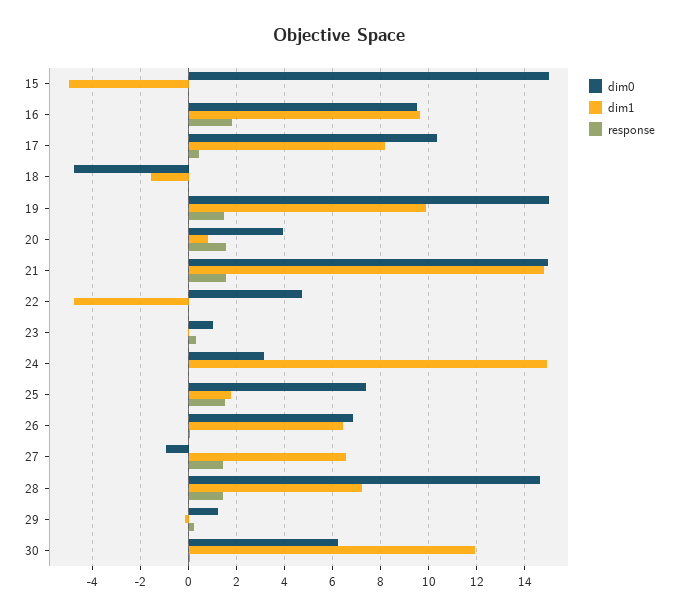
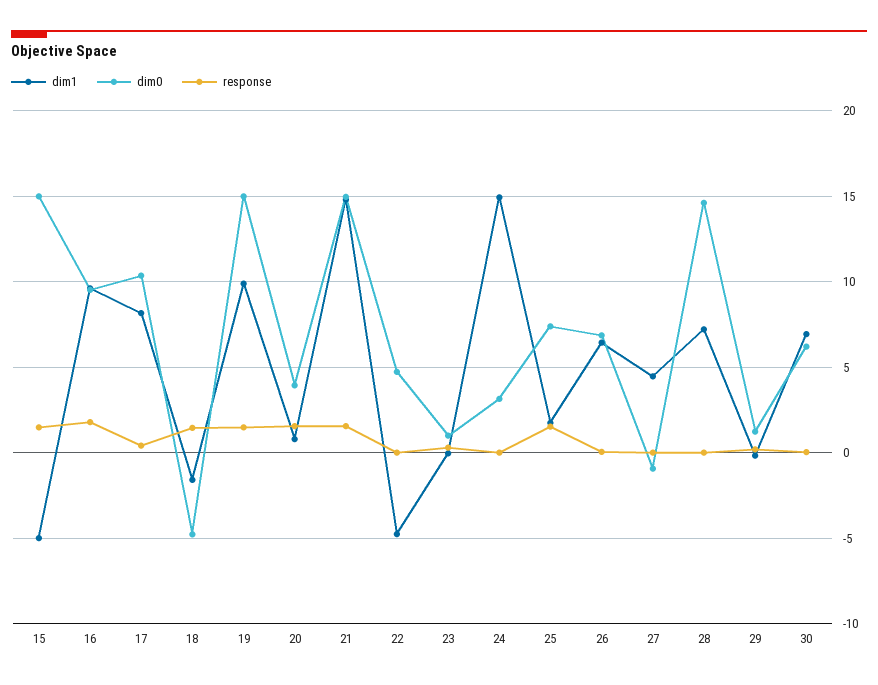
response, 15: 0 -> 1.5
response, 18: 0 -> 1.5
dim1, 27: 6.5 -> 4.5
response, 27: 1.5 -> 0
response, 28: 1.5 -> 0
dim1, 30: 12 -> 7

